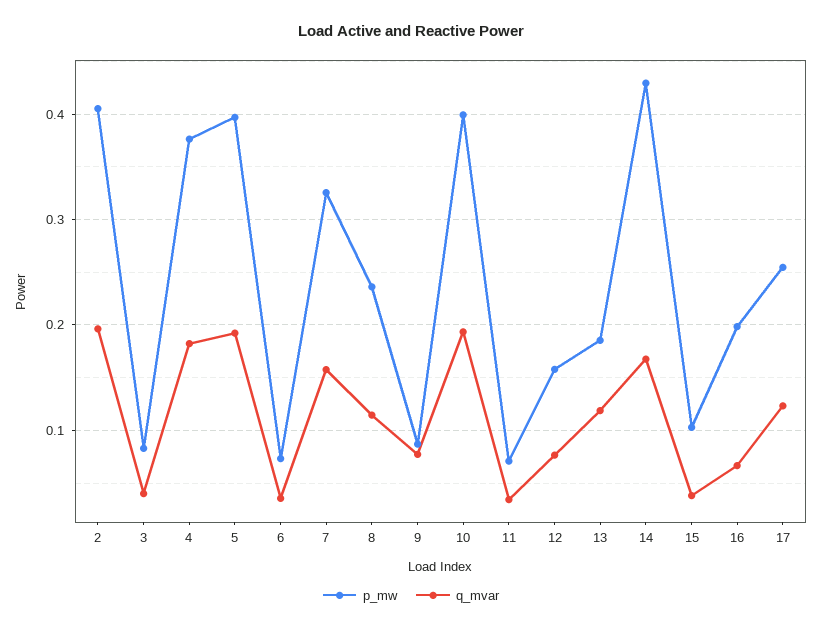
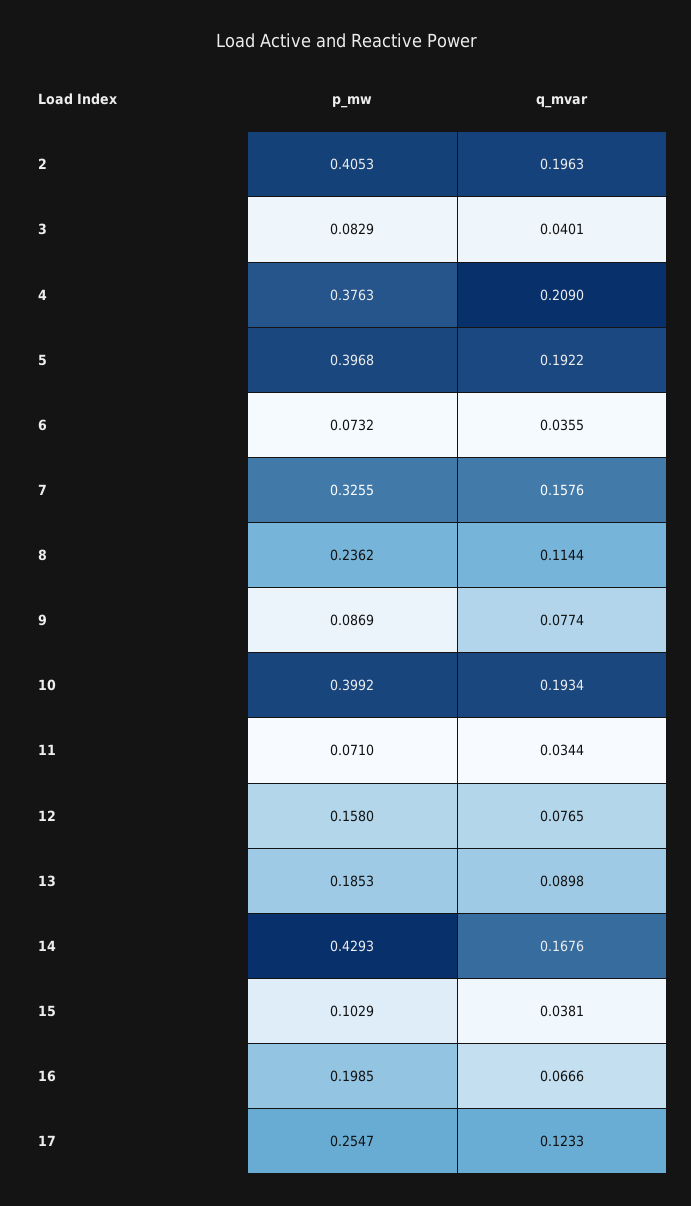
q_mvar, 4: 0.18 -> 0.209
q_mvar, 13: 0.12 -> 0.0898

